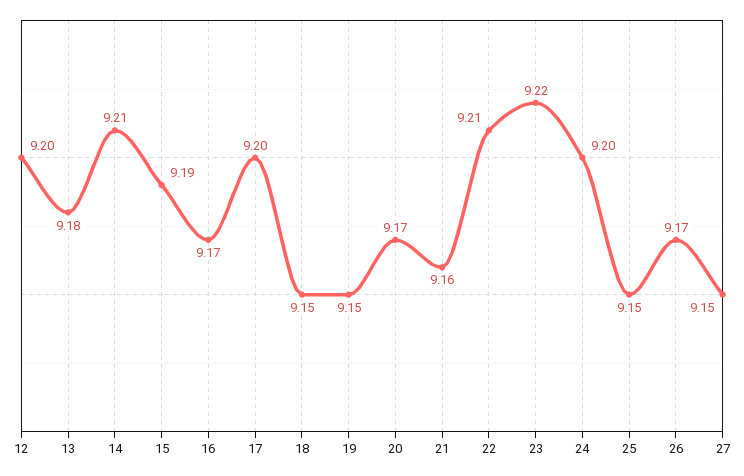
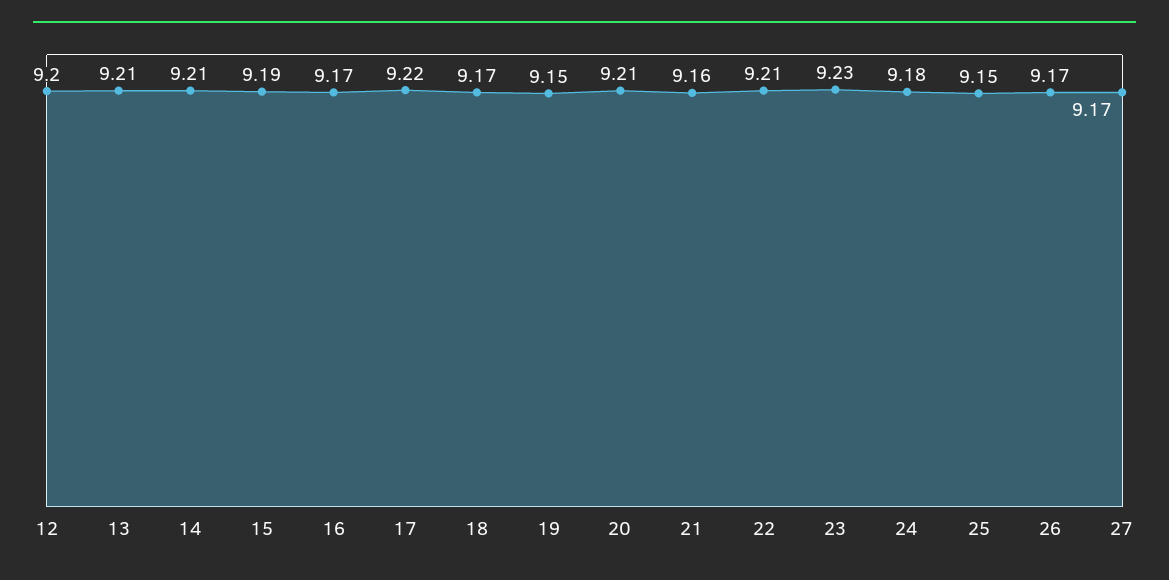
13: 9.18 -> 9.21
17: 9.2 -> 9.22
18: 9.15 -> 9.17
20: 9.17 -> 9.21
23: 9.22 -> 9.23
24: 9.2 -> 9.18
27: 9.15 -> 9.17

